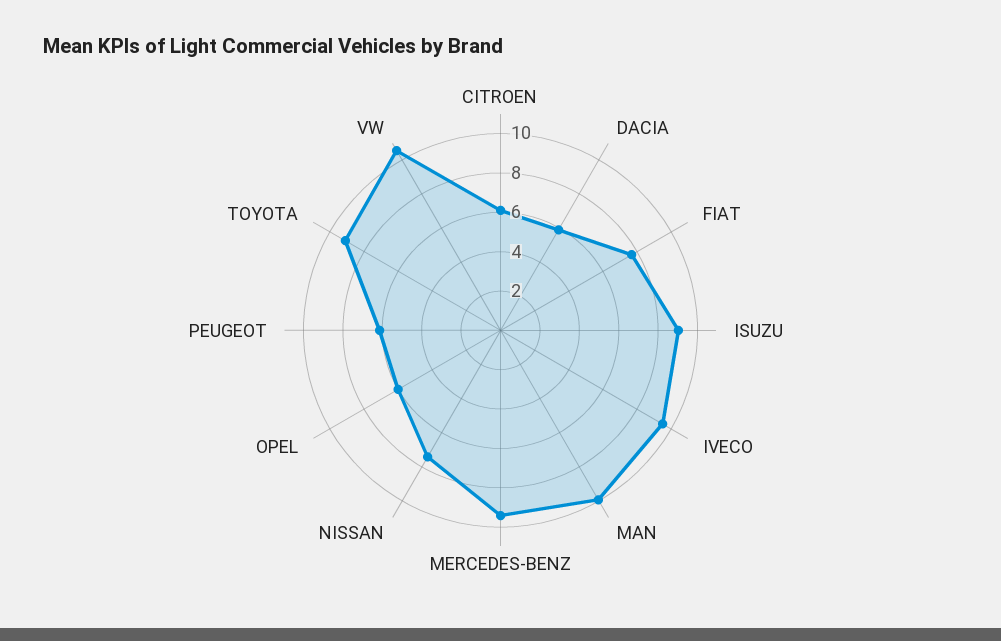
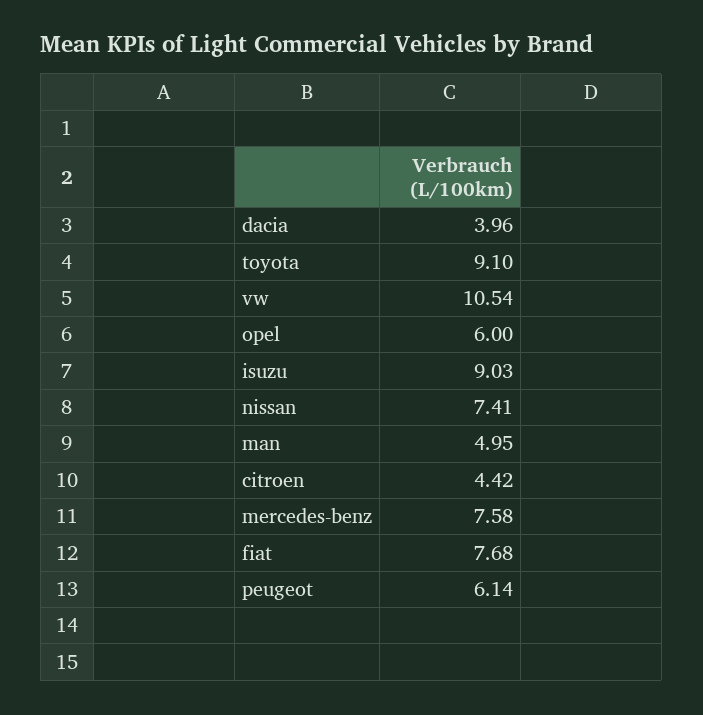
CITROEN: 6 -> 4.42
DACIA: 6 -> 3.96
IVECO: 9.5 -> none
MAN: 10 -> 4.95
MERCEDES-BENZ: 9.5 -> 7.58

